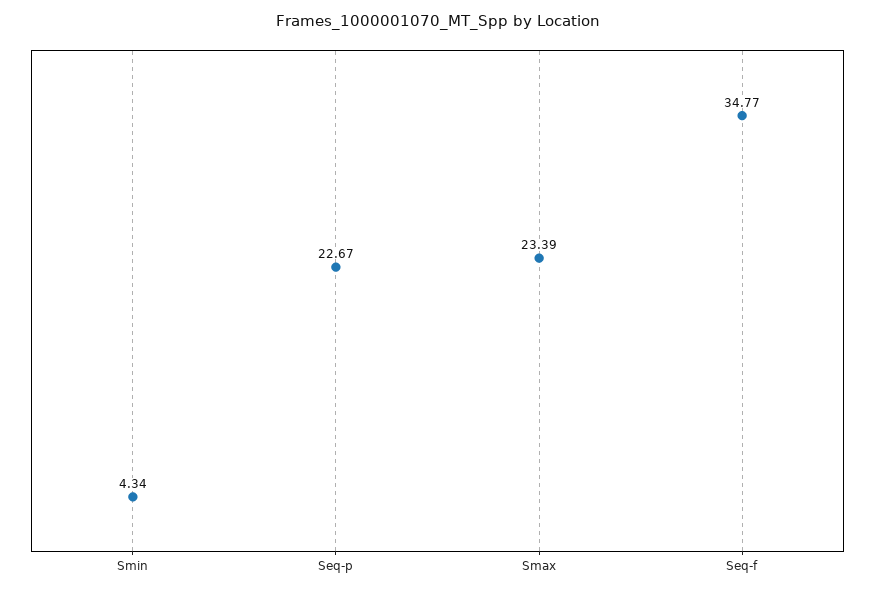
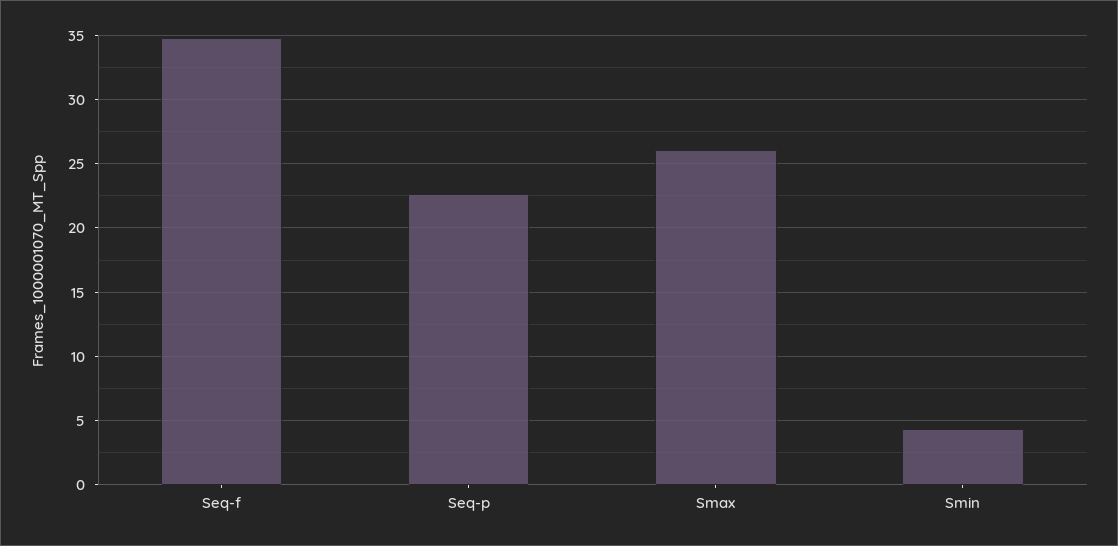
Smax: 23.39 -> 26

